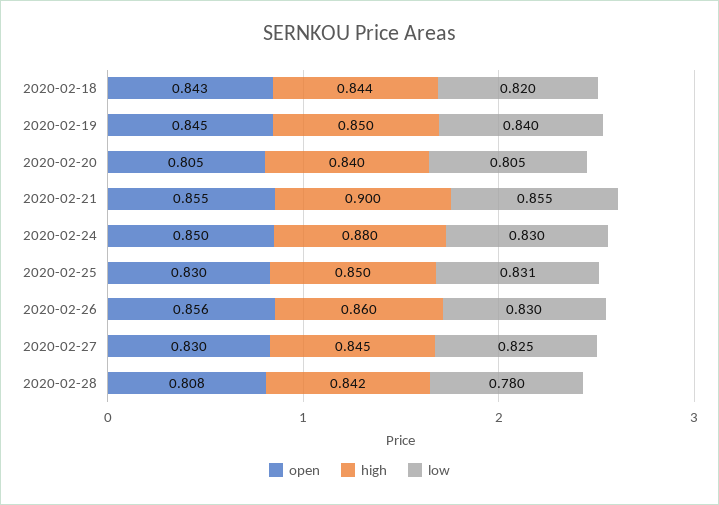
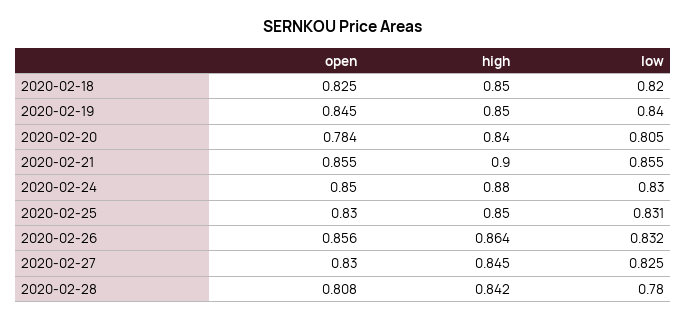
open, 2020-02-18: 0.843 -> 0.825
high, 2020-02-18: 0.844 -> 0.85
open, 2020-02-20: 0.805 -> 0.784
high, 2020-02-26: 0.86 -> 0.864
low, 2020-02-26: 0.83 -> 0.832

